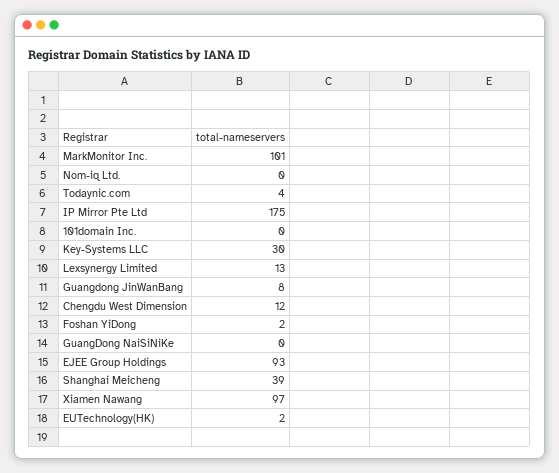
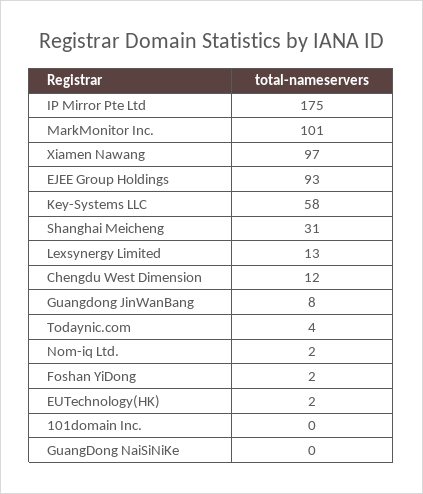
Nom-iq Ltd.: 0 -> 2
Key-Systems LLC: 30 -> 58
Shanghai Meicheng: 39 -> 31

